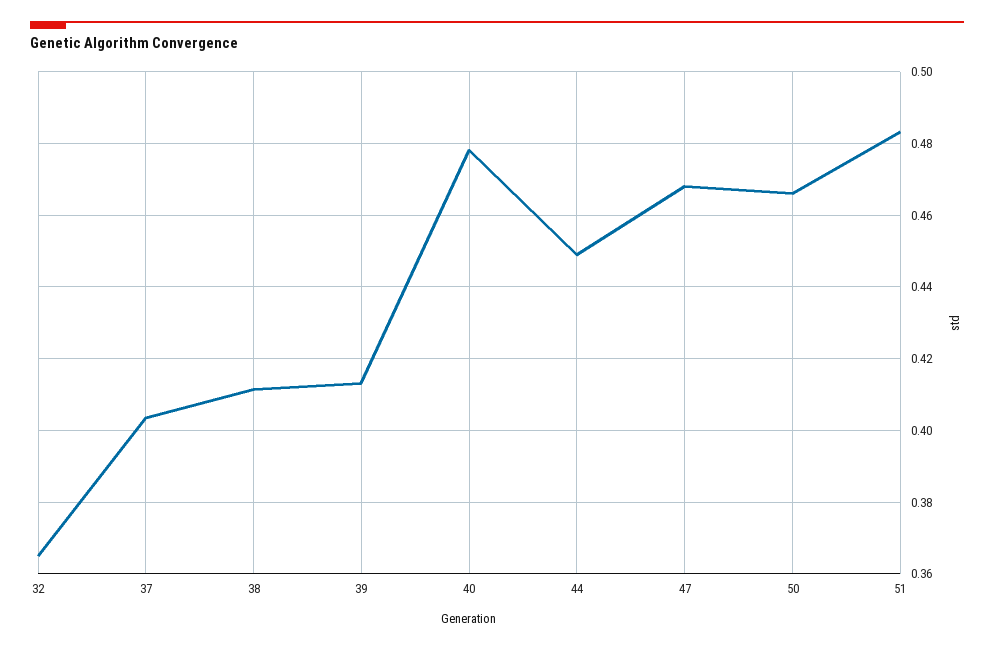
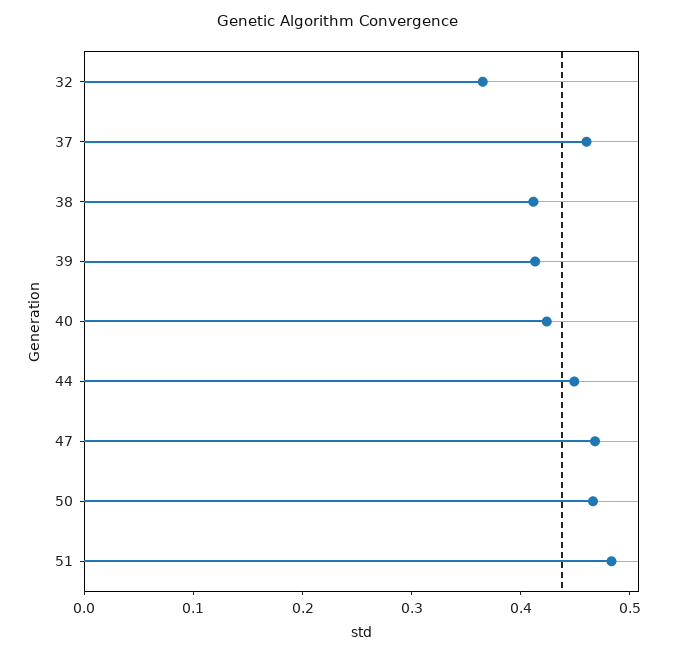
37: 0.404 -> 0.46
40: 0.478 -> 0.42

